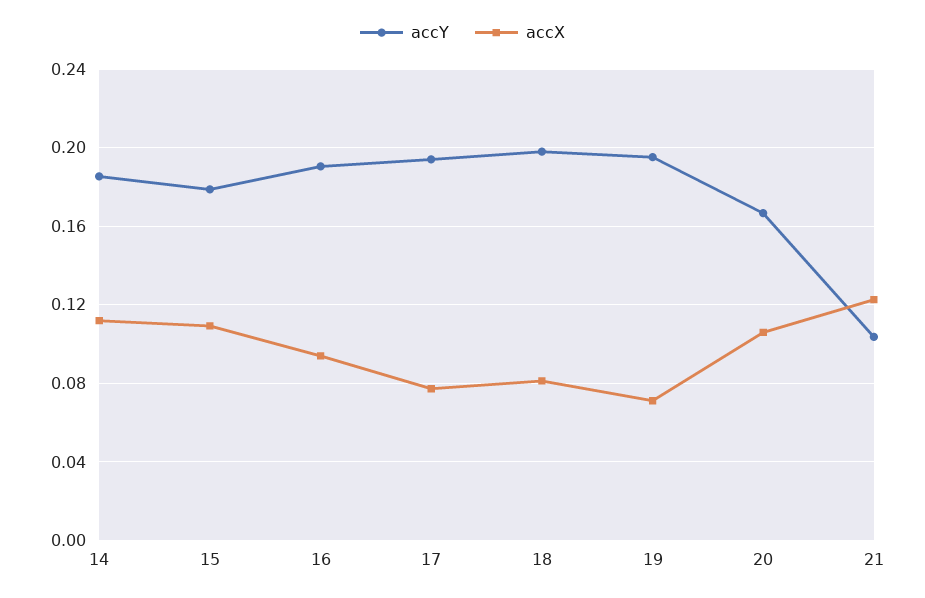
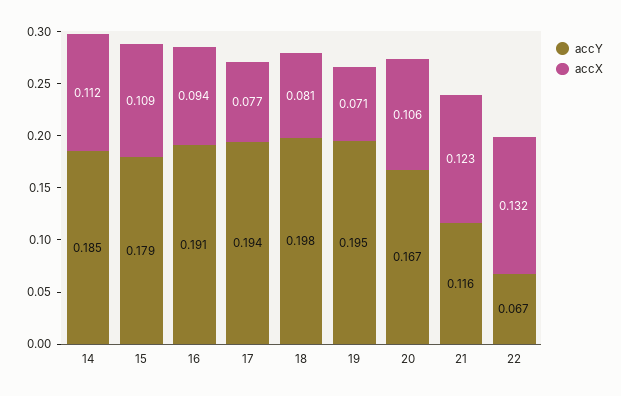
accY, 21: 0.105 -> 0.116
accY, 22: none -> 0.067
accX, 22: none -> 0.132

